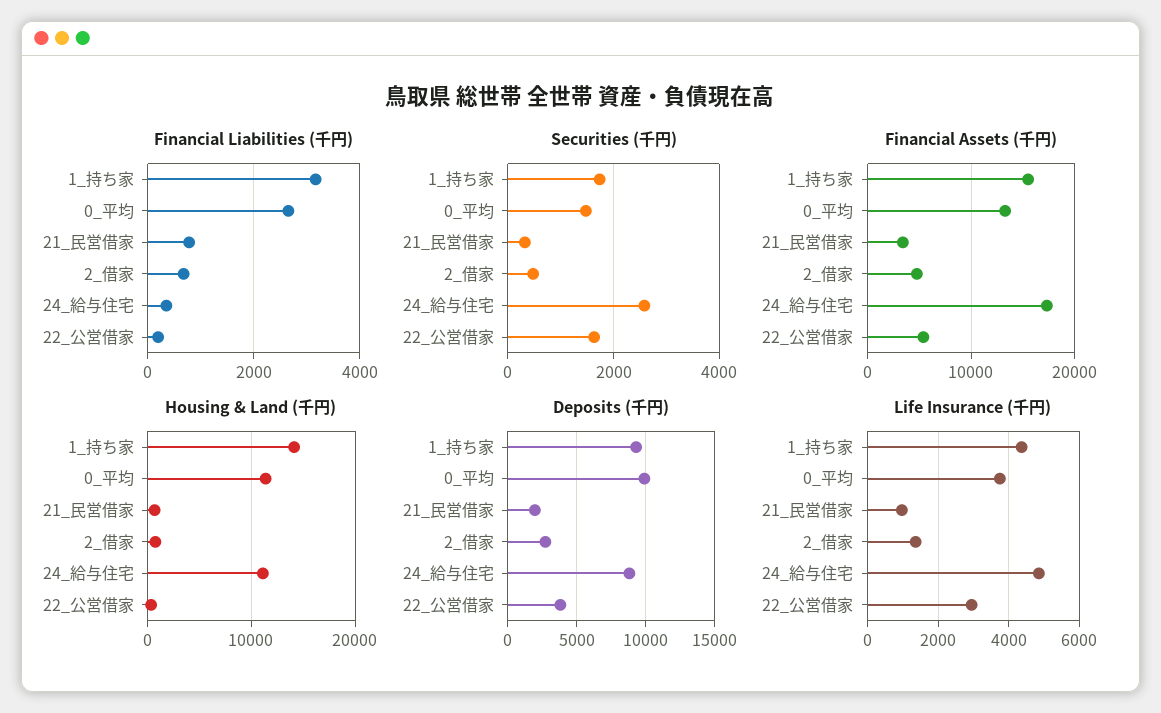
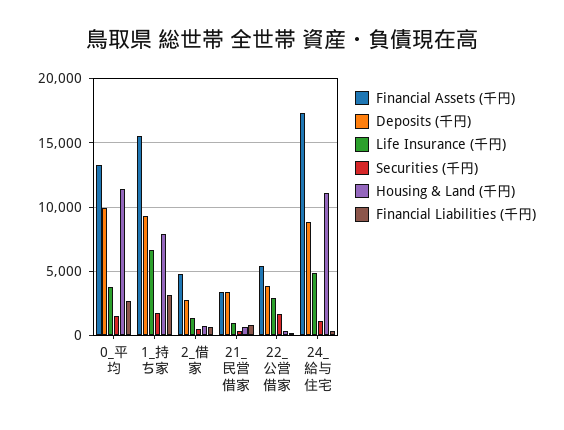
Securities (千円), 24_給与住宅: 2600 -> 1000
Housing & Land (千円), 1_持ち家: 14000 -> 8000
Deposits (千円), 21_民営借家: 2000 -> 3500
Life Insurance (千円), 1_持ち家: 4400 -> 6500

